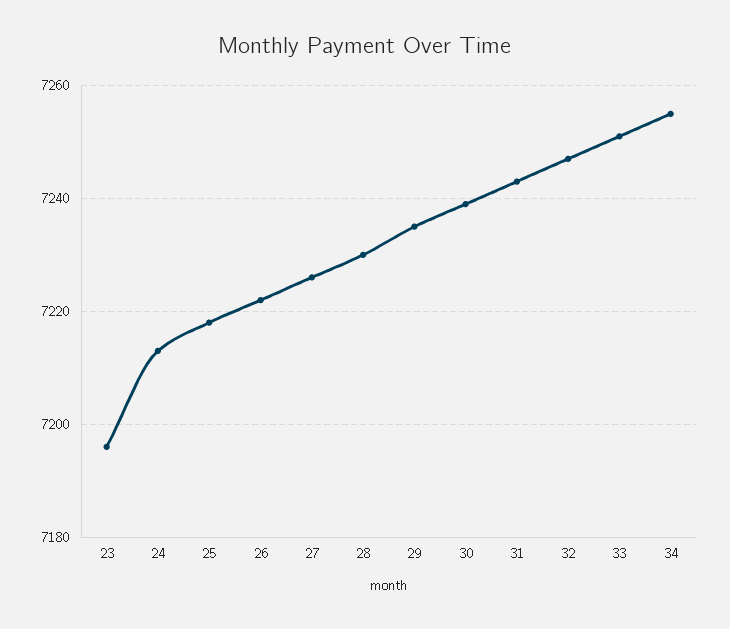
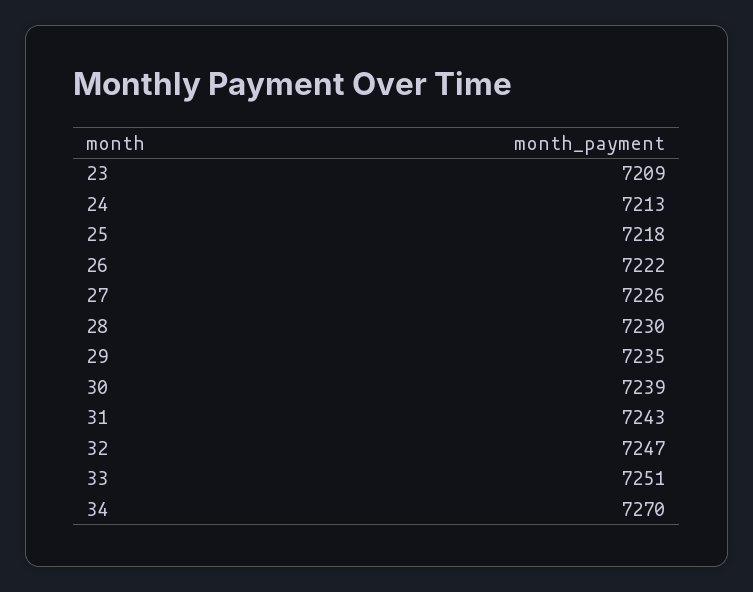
23: 7195 -> 7209
34: 7255 -> 7270

